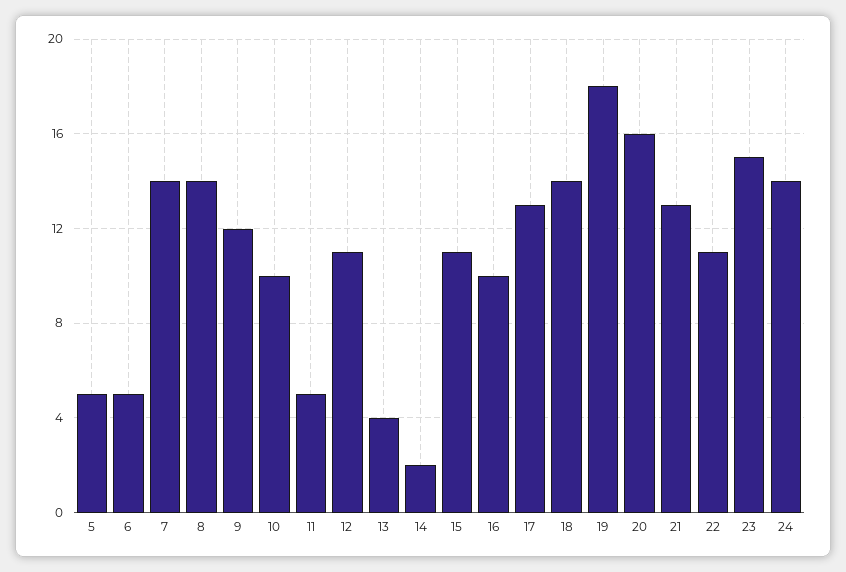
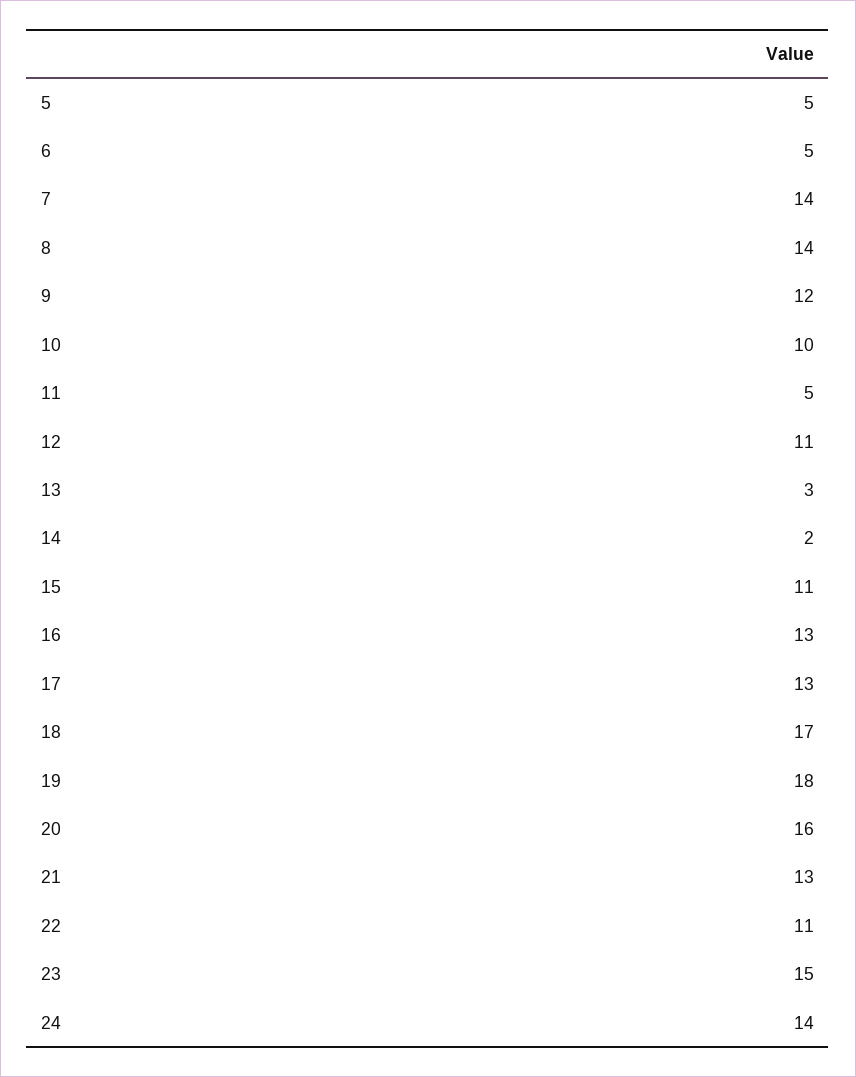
13: 4 -> 3
16: 10 -> 13
18: 14 -> 17

